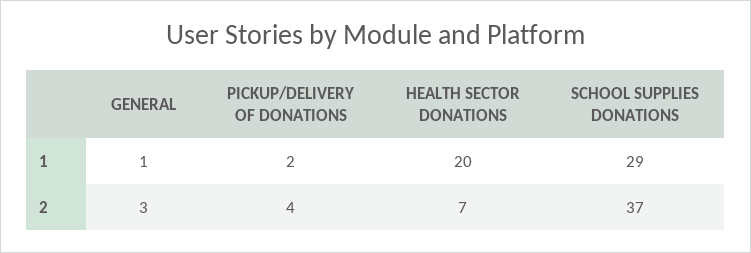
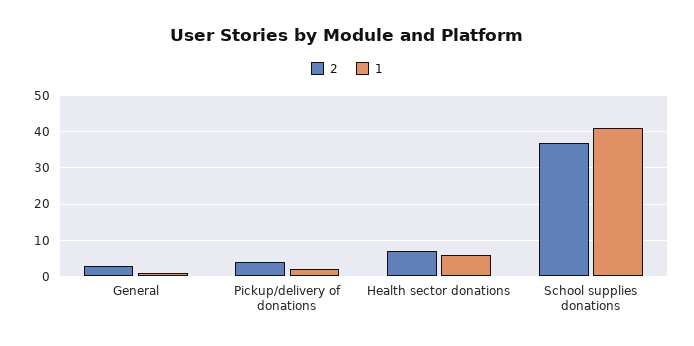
1, HEALTH SECTOR DONATIONS: 20 -> 5
1, SCHOOL SUPPLIES DONATIONS: 29 -> 40

